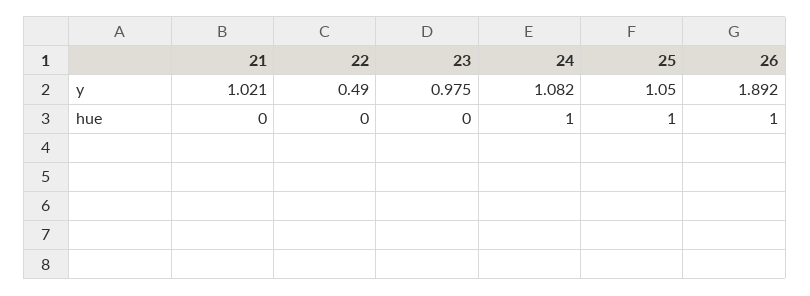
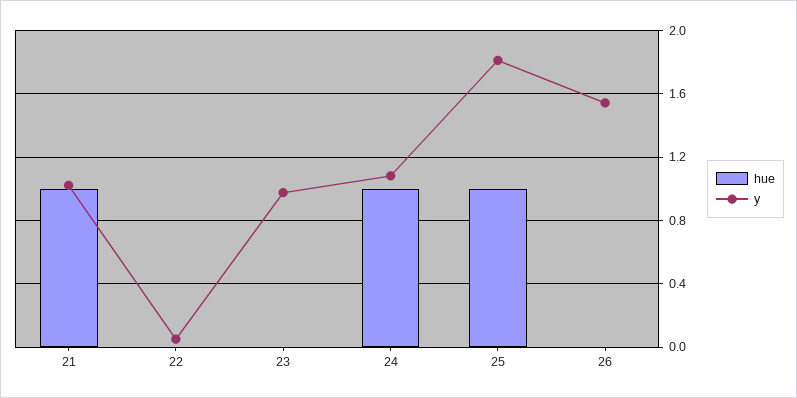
y, 22: 0.49 -> 0.05
y, 25: 1.05 -> 1.8
y, 26: 1.892 -> 1.55
hue, 21: 0 -> 1
hue, 26: 1 -> 0

